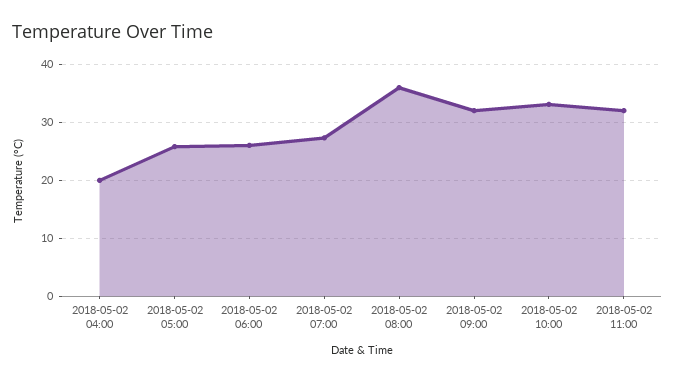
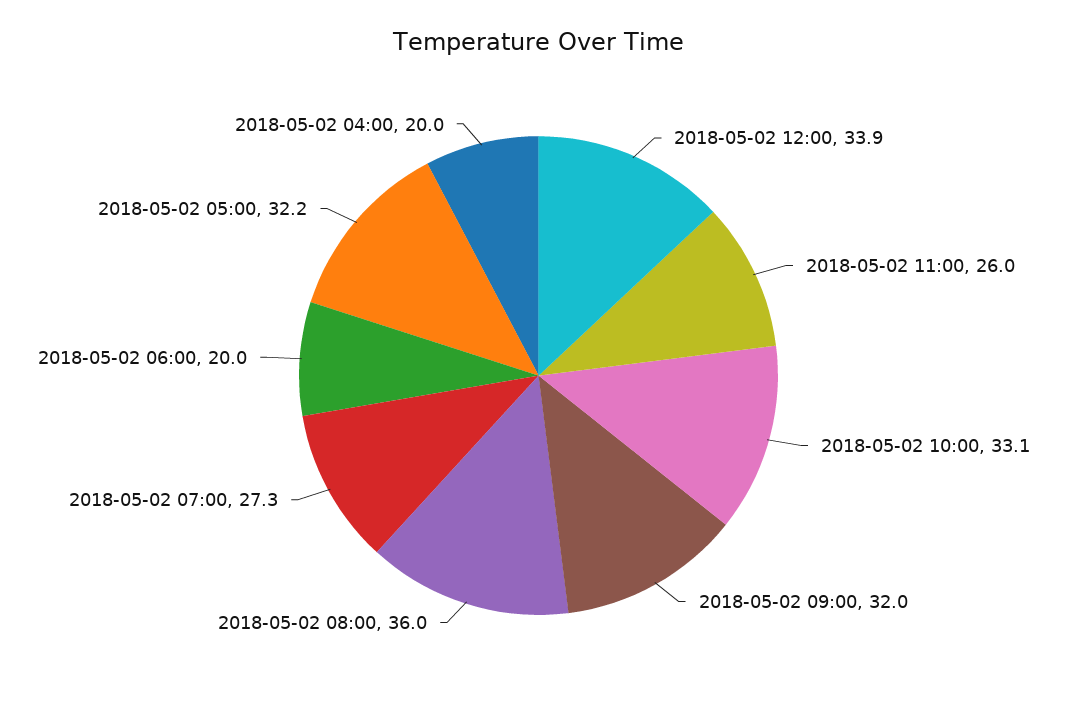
2018-05-02 05:00: 26 -> 32.2
2018-05-02 06:00: 26 -> 20
2018-05-02 11:00: 32 -> 26
2018-05-02 12:00: none -> 33.9

